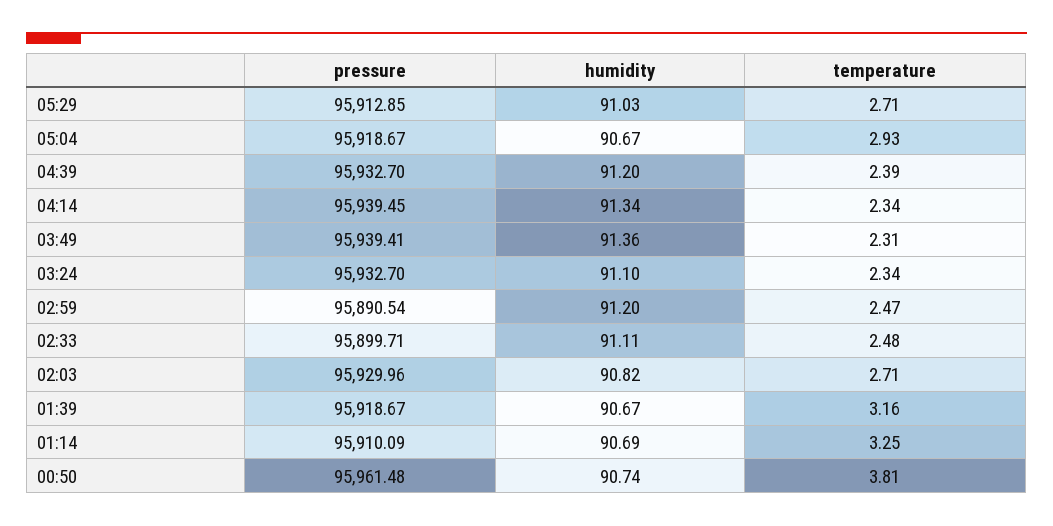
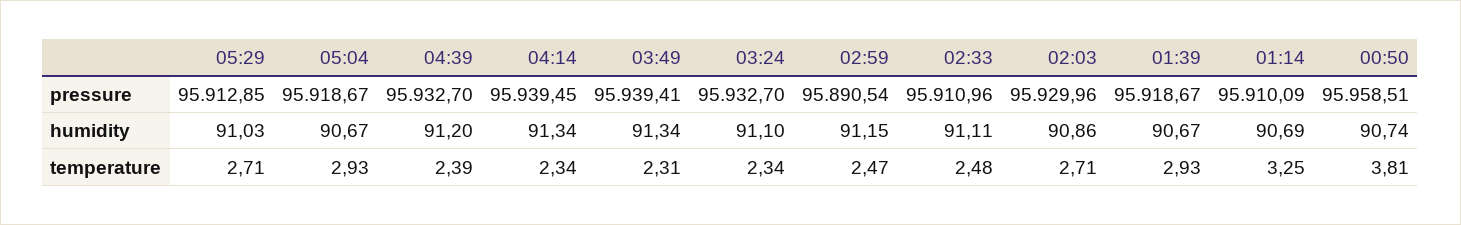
humidity, 03:49: 91.36 -> 91.34
humidity, 02:59: 91.2 -> 91.15
pressure, 02:33: 95899.71 -> 95910.96
humidity, 02:03: 90.82 -> 90.86
temperature, 01:39: 3.16 -> 2.93
pressure, 00:50: 95961.48 -> 95958.51

